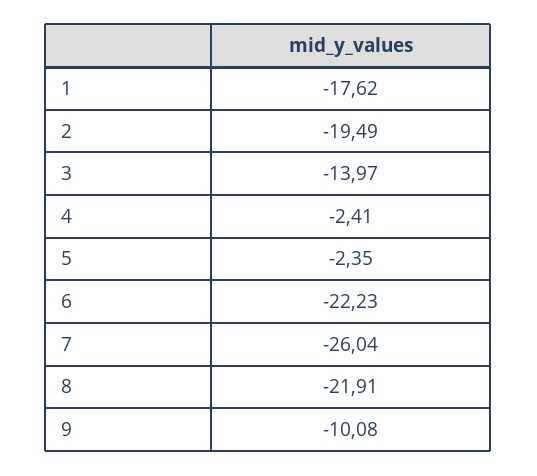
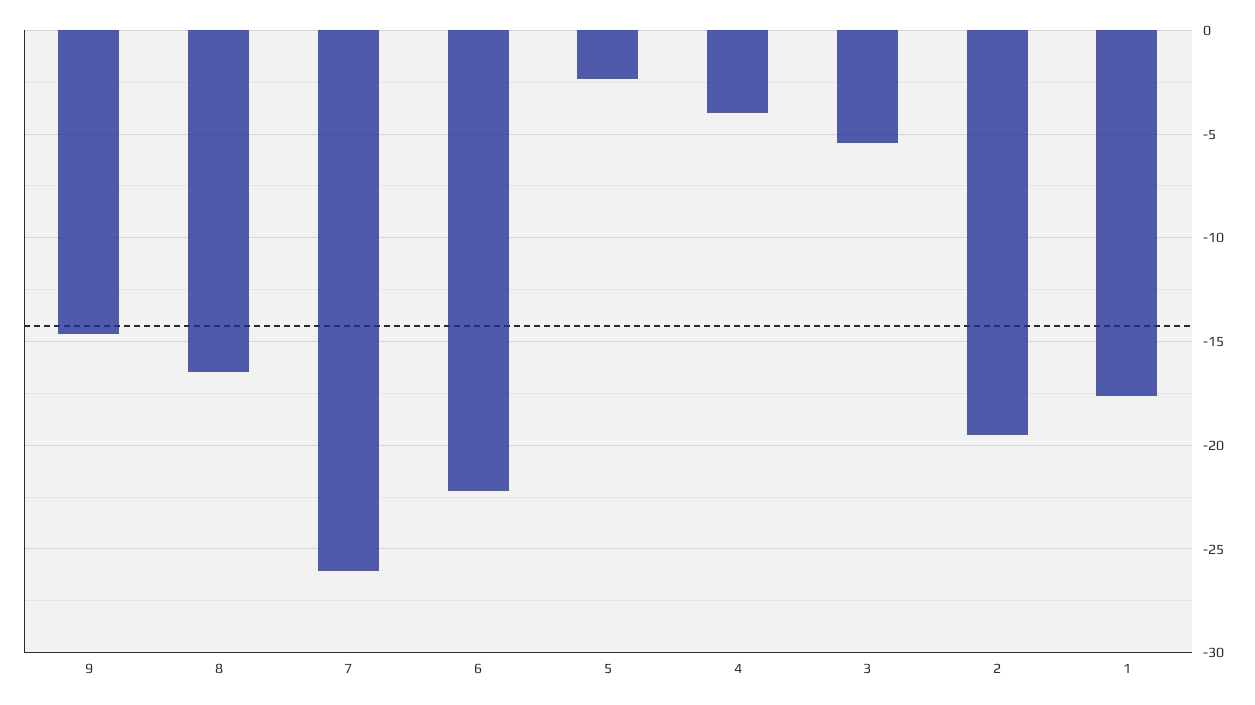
3: -13.97 -> -5.5
4: -2.41 -> -4
8: -21.91 -> -16.5
9: -10.08 -> -14.5

